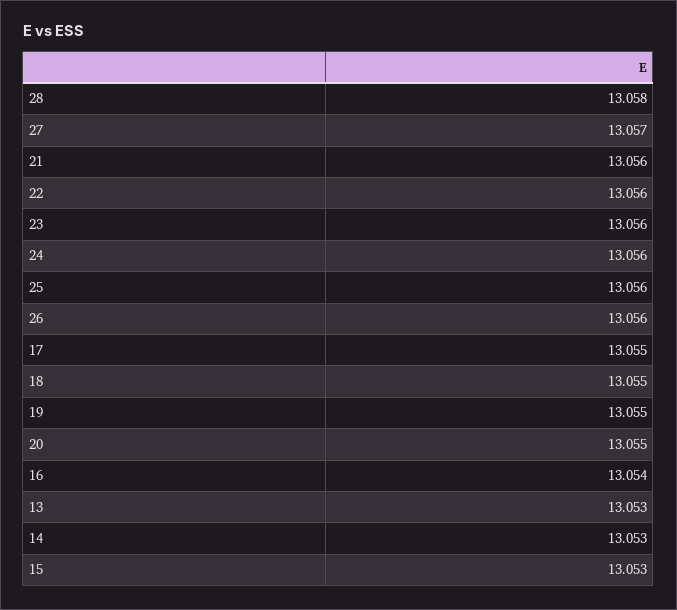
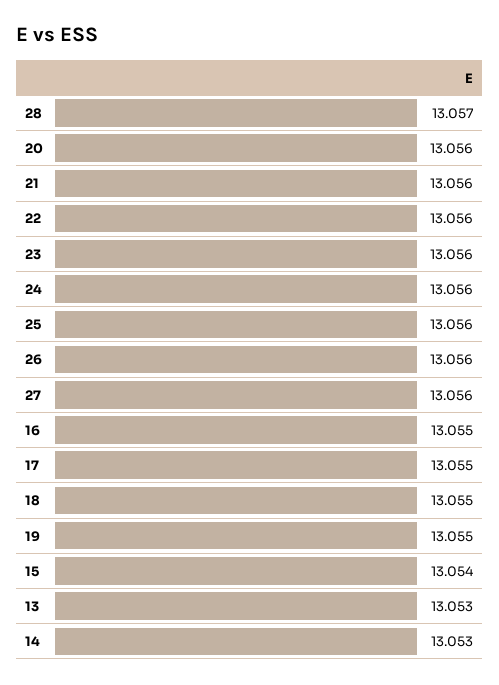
28: 13.058 -> 13.057
27: 13.057 -> 13.056
20: 13.055 -> 13.056
16: 13.054 -> 13.055
15: 13.053 -> 13.054

